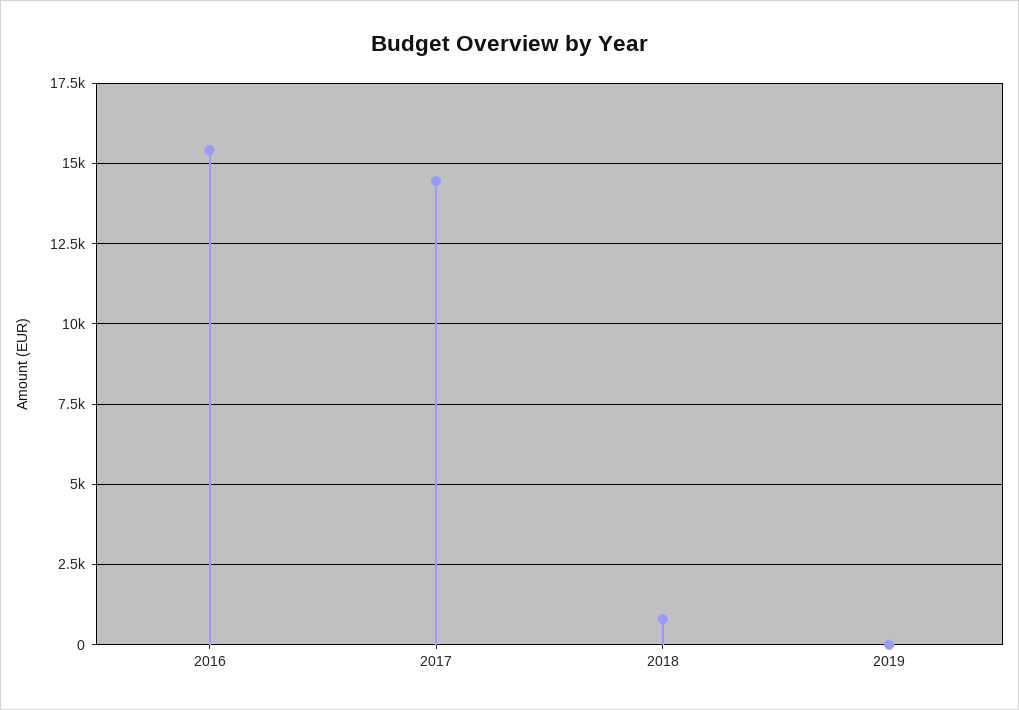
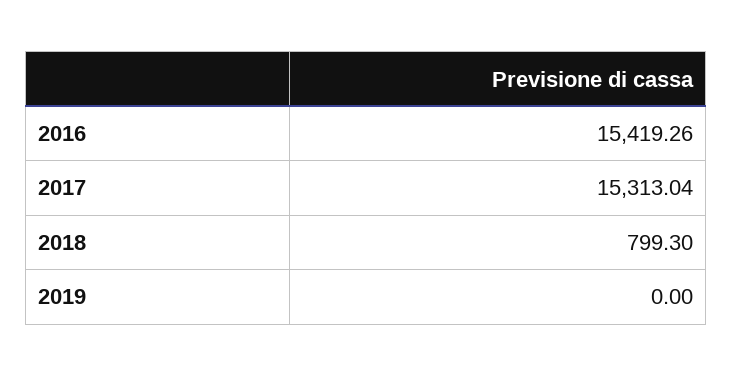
2017: 14500 -> 15313.04

